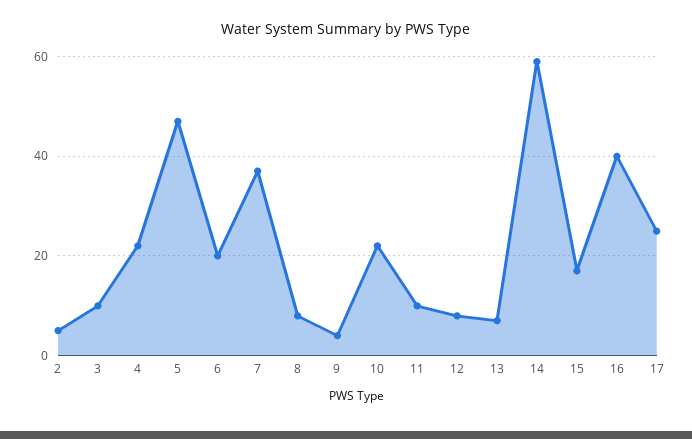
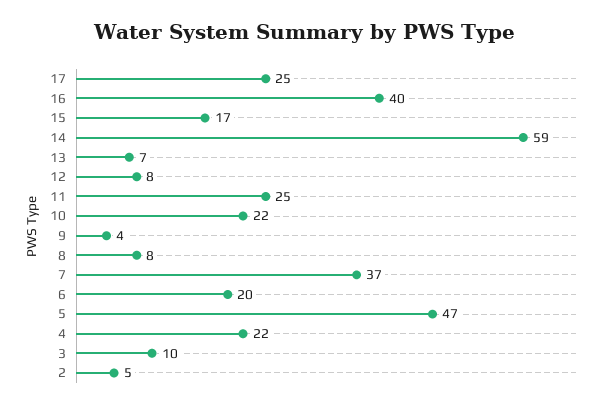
11: 10 -> 25

